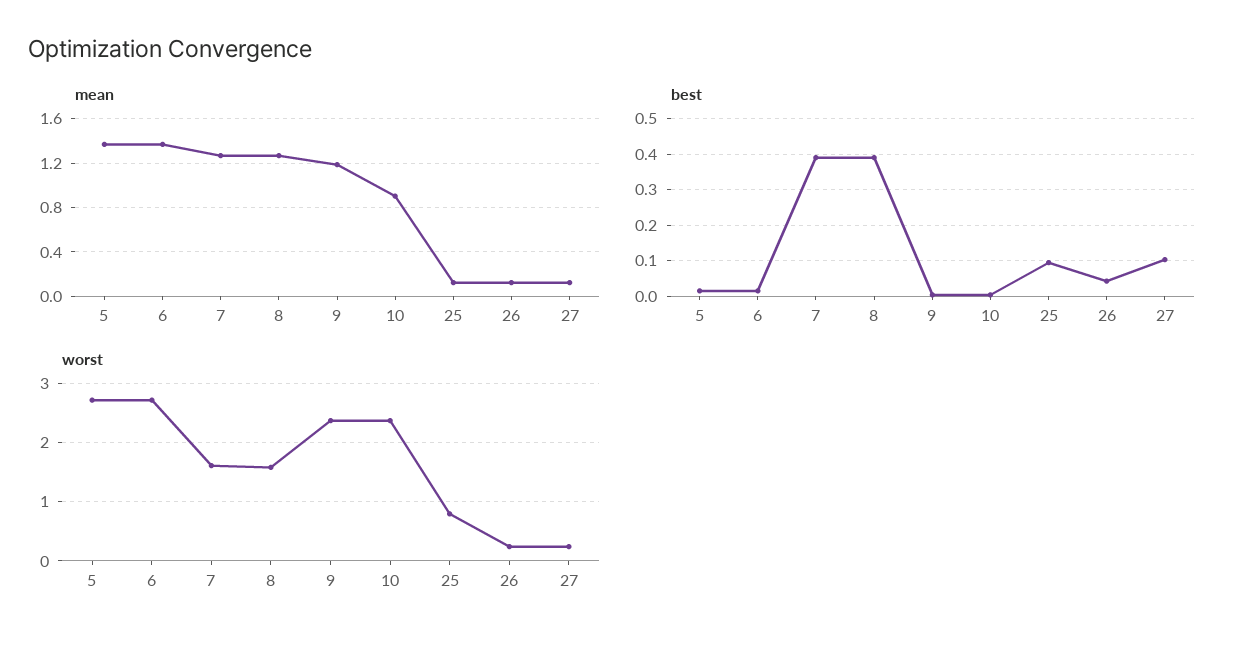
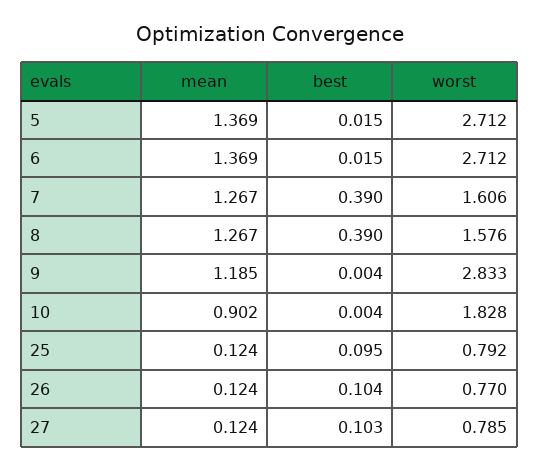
best, 26: 0.04 -> 0.104
worst, 9: 2.4 -> 2.833
worst, 10: 2.4 -> 1.828
worst, 26: 0.2 -> 0.77
worst, 27: 0.2 -> 0.785

